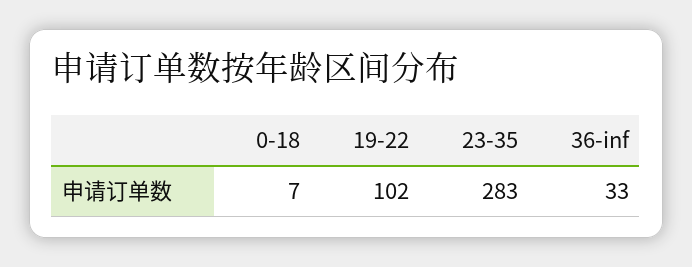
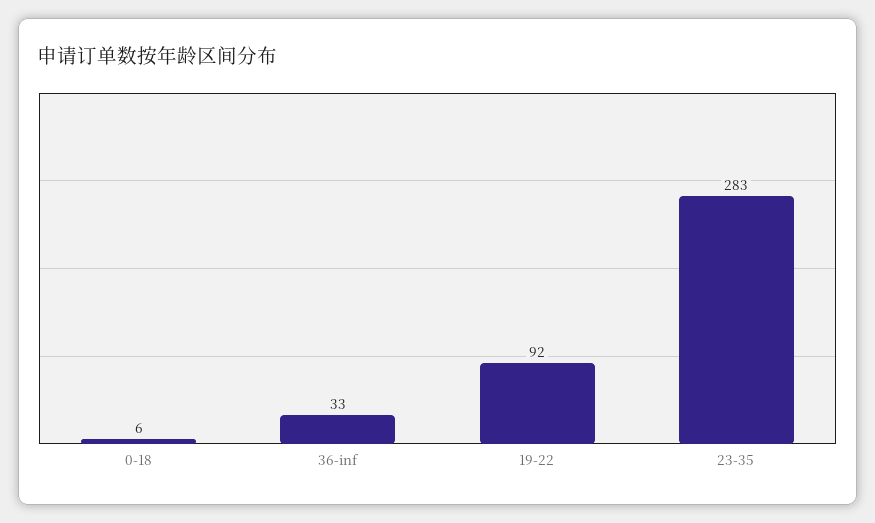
0-18: 7 -> 6
19-22: 102 -> 92

